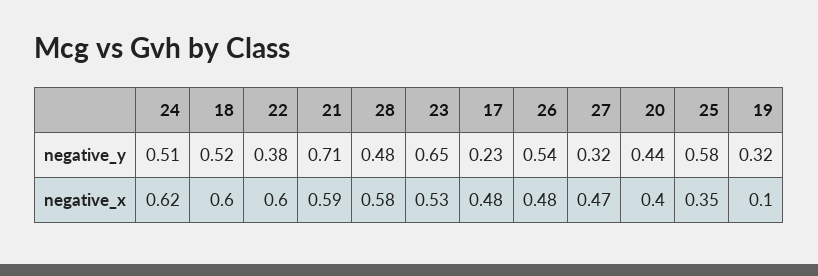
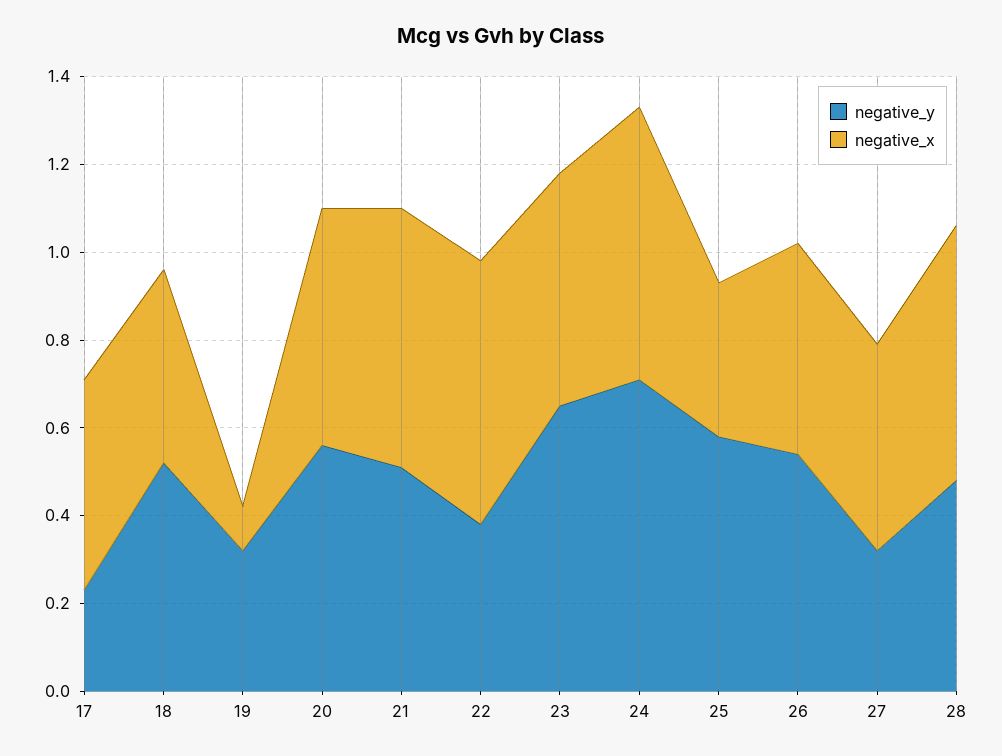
negative_y, 24: 0.51 -> 0.7
negative_y, 21: 0.71 -> 0.5
negative_y, 20: 0.44 -> 0.55
negative_x, 18: 0.6 -> 0.45
negative_x, 20: 0.4 -> 0.55

